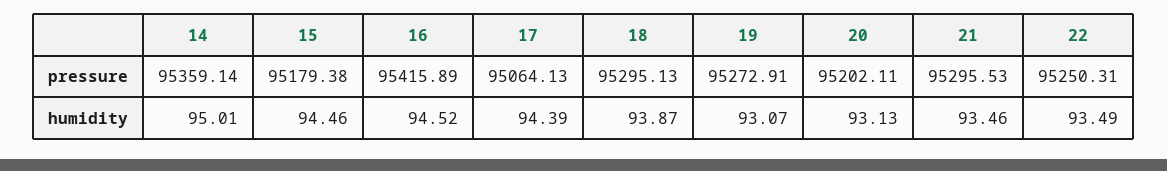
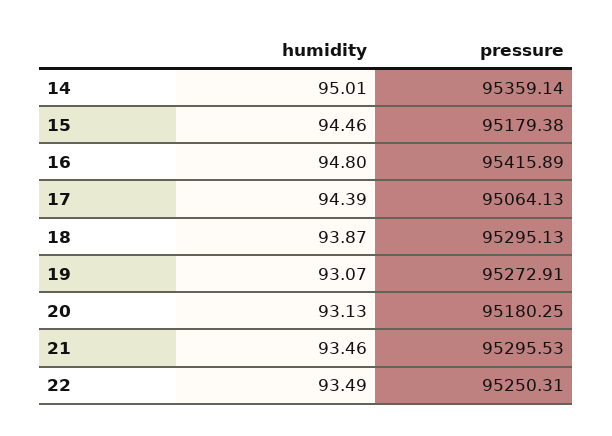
20, pressure: 95202.11 -> 95180.25
16, humidity: 94.52 -> 94.8

